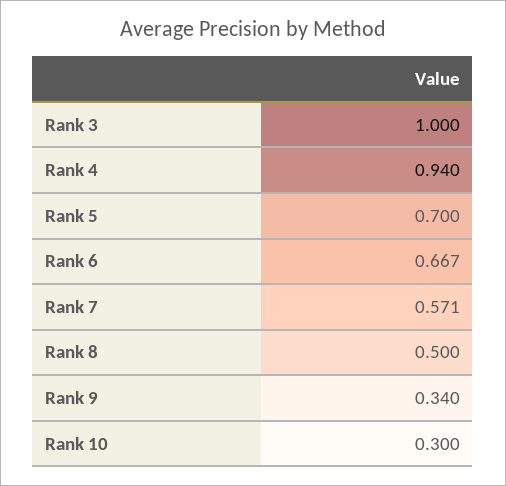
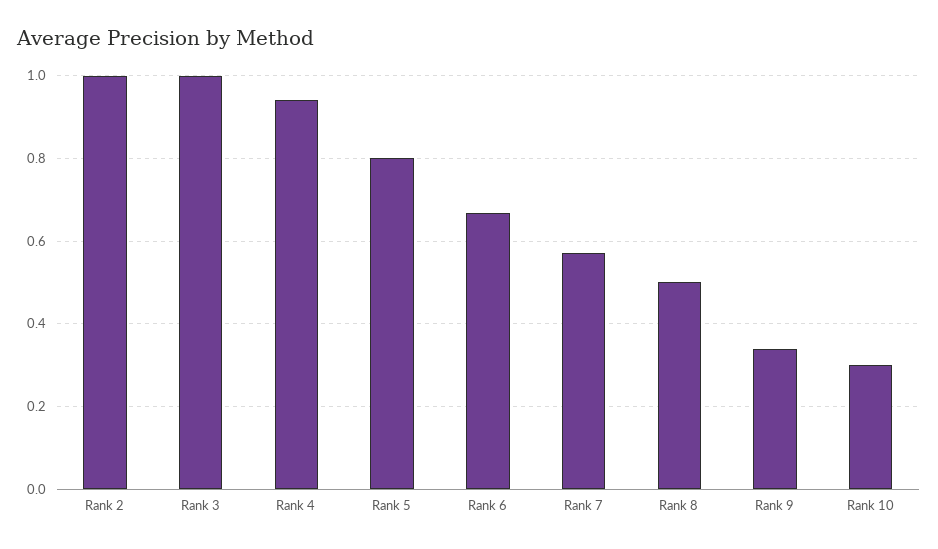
Rank 5: 0.7 -> 0.8
Rank 2: none -> 1

